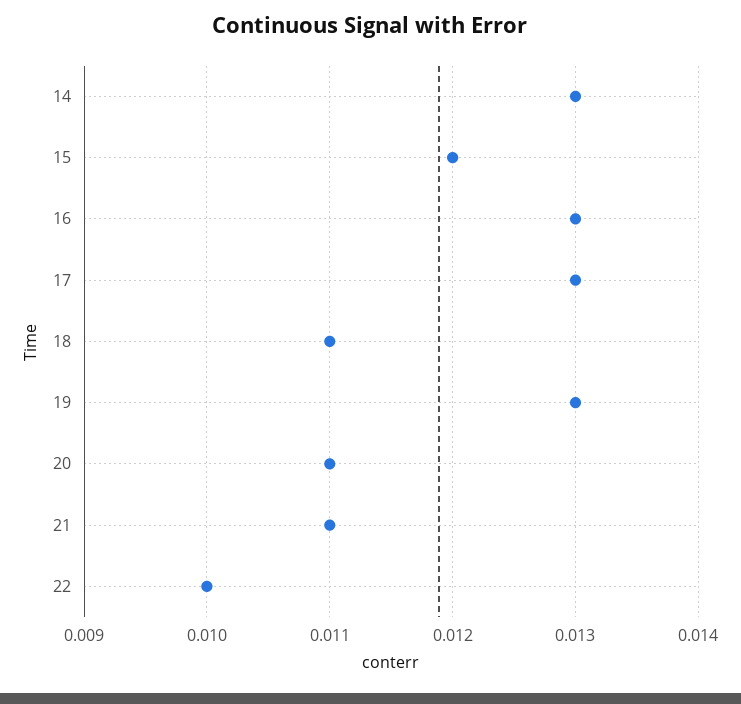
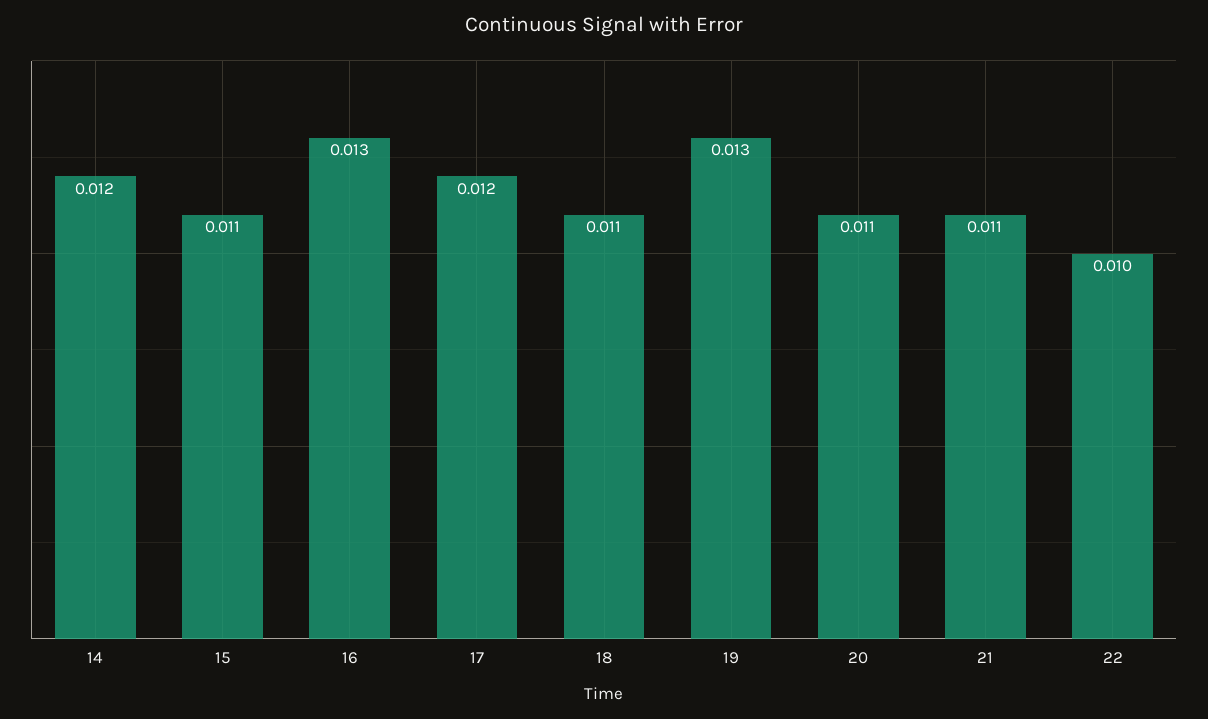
14: 0.013 -> 0.012
15: 0.012 -> 0.011
17: 0.013 -> 0.012

